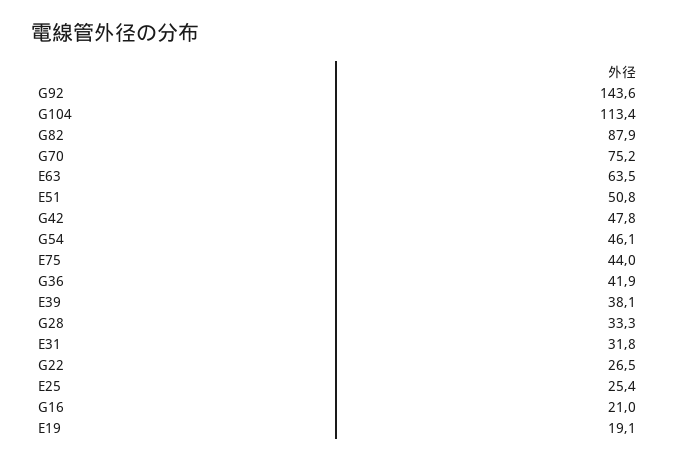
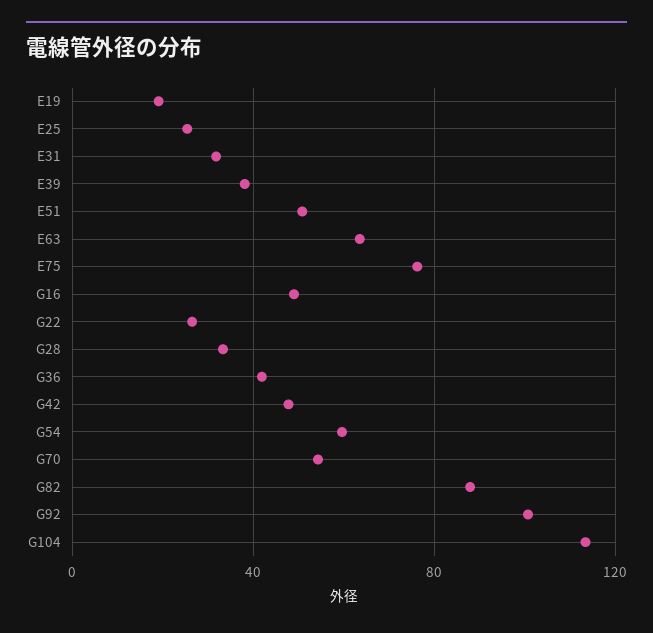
G92: 143.6 -> 100
G70: 75.2 -> 55
G54: 46.1 -> 60
E75: 44 -> 75
G16: 21 -> 50

